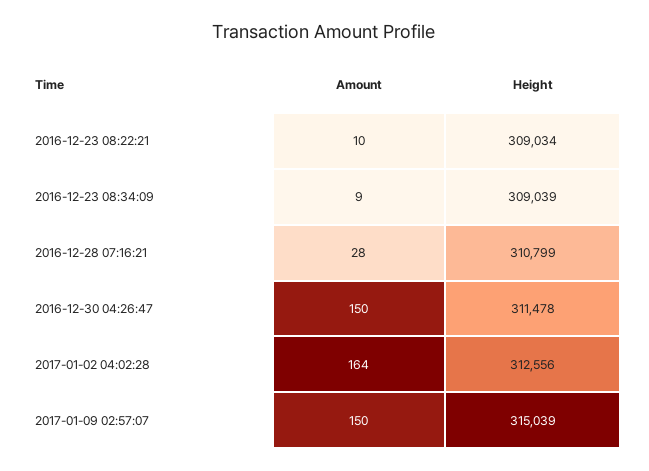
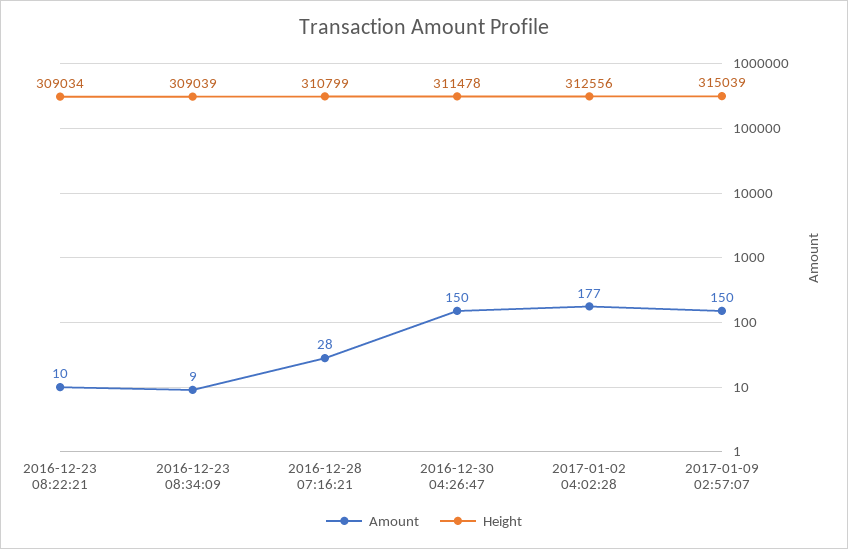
Amount, 2017-01-02 04:02:28: 164 -> 177

